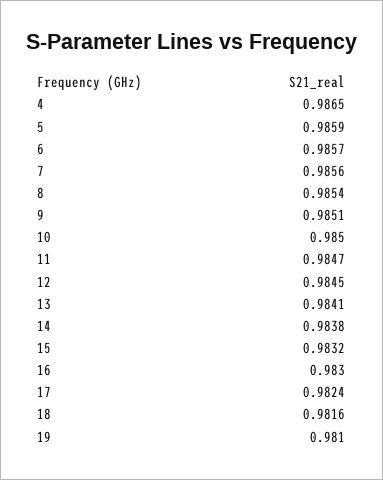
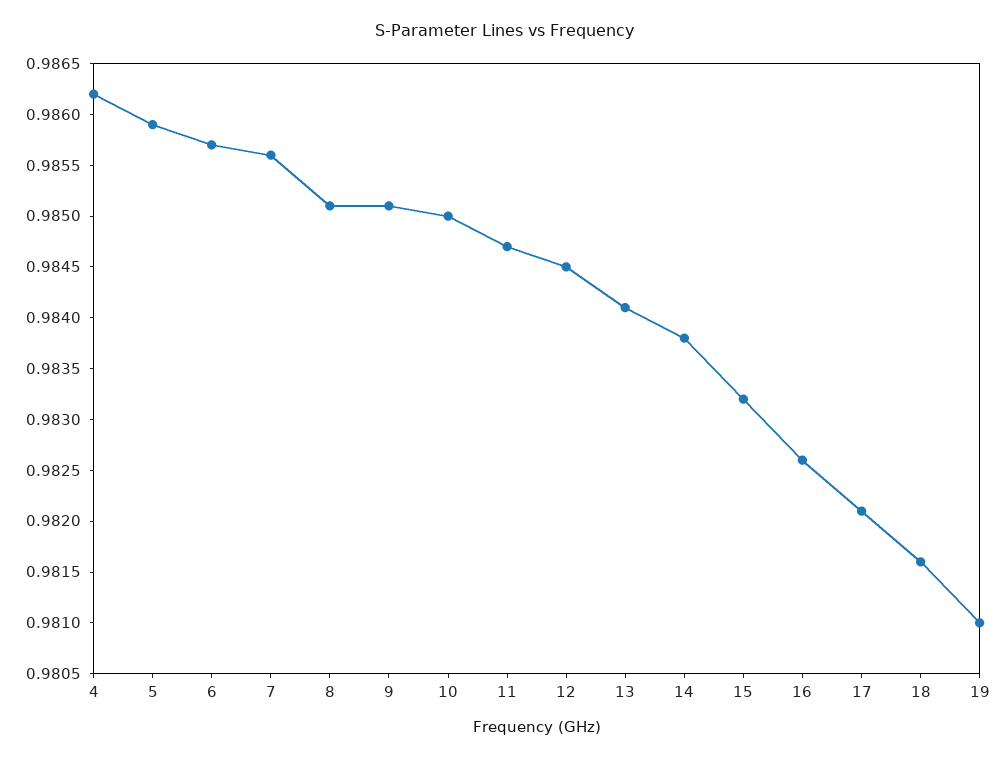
4: 0.9865 -> 0.9862
8: 0.9854 -> 0.9851
16: 0.983 -> 0.9826
17: 0.9824 -> 0.9821

